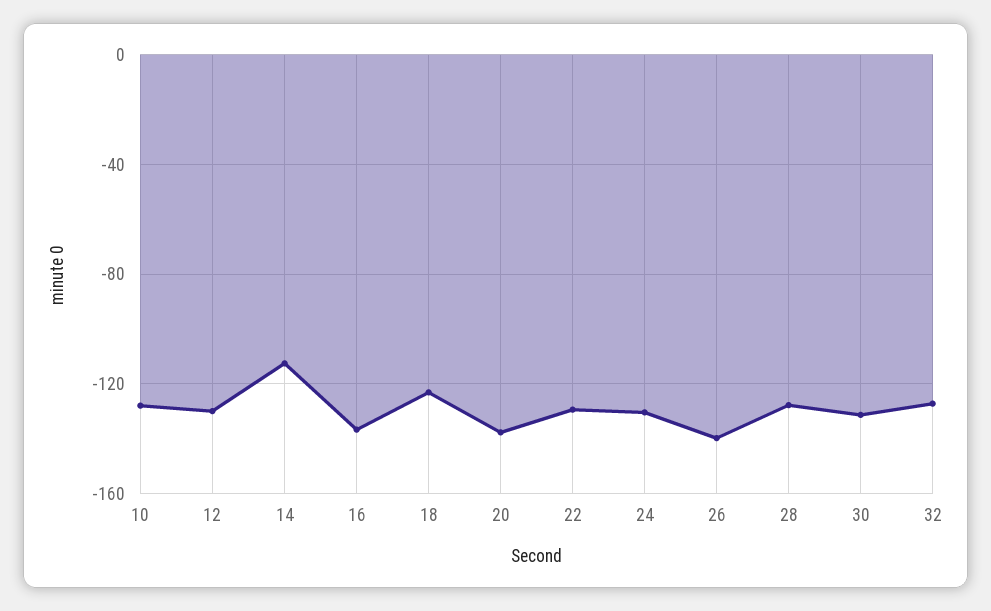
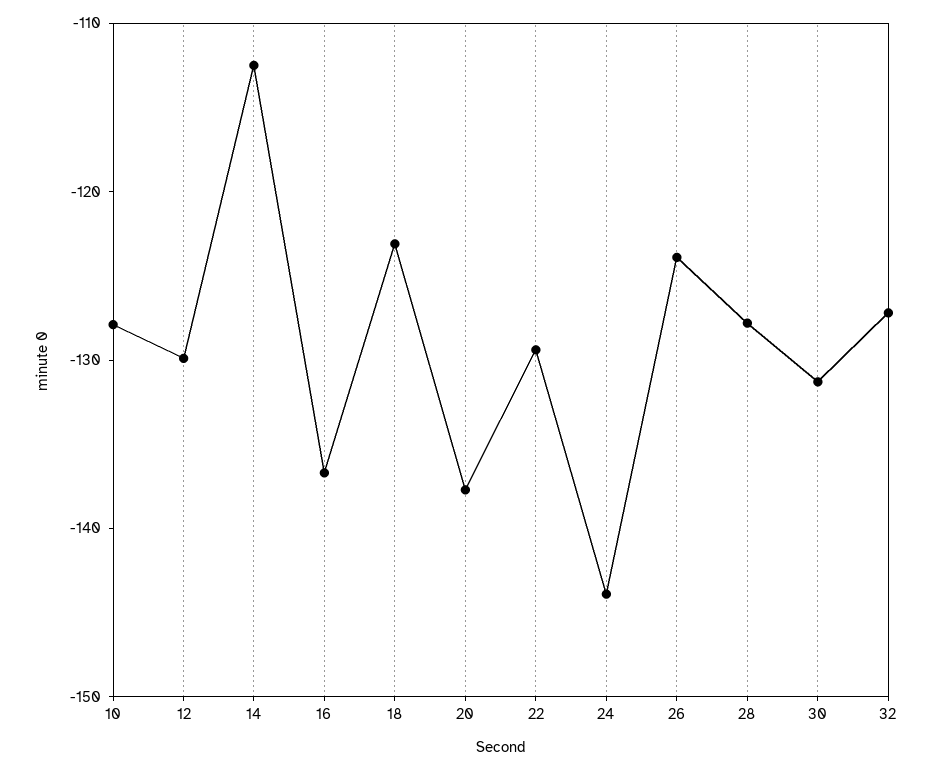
24: -130 -> -144
26: -140 -> -124

